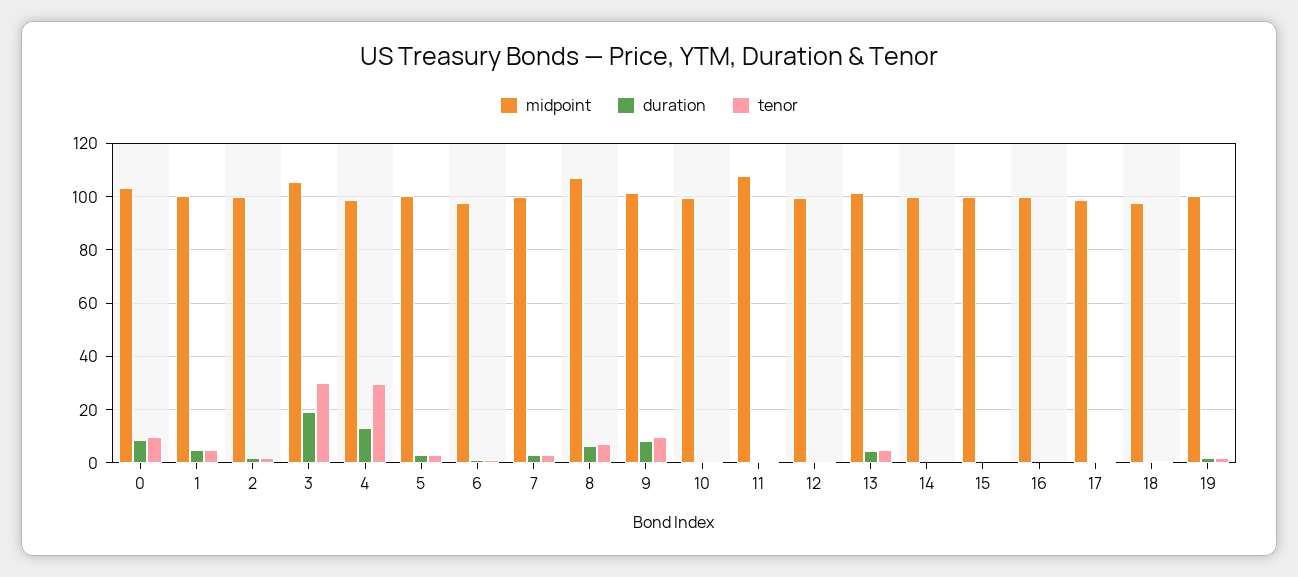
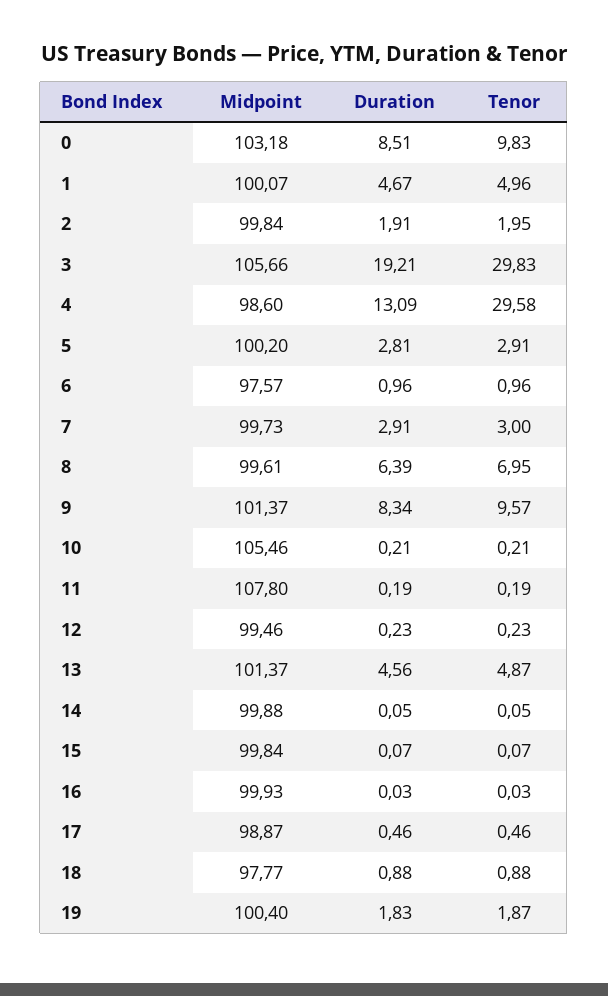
midpoint, 8: 107.5 -> 99.61
midpoint, 10: 100 -> 105.46

